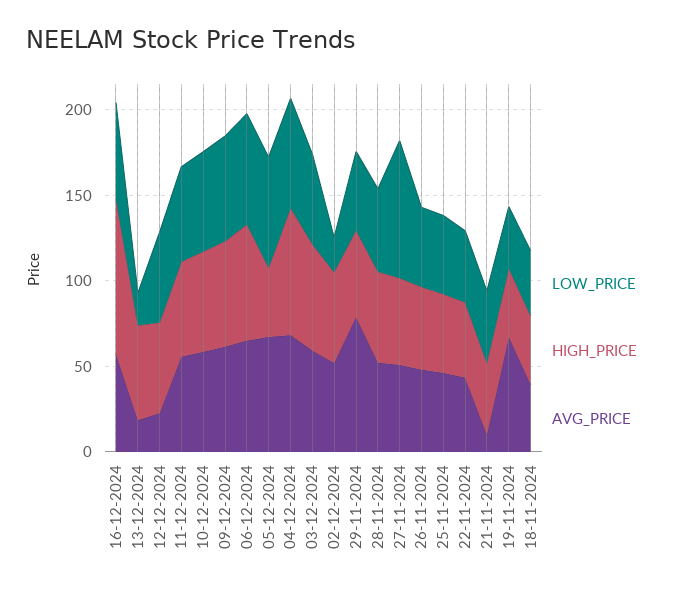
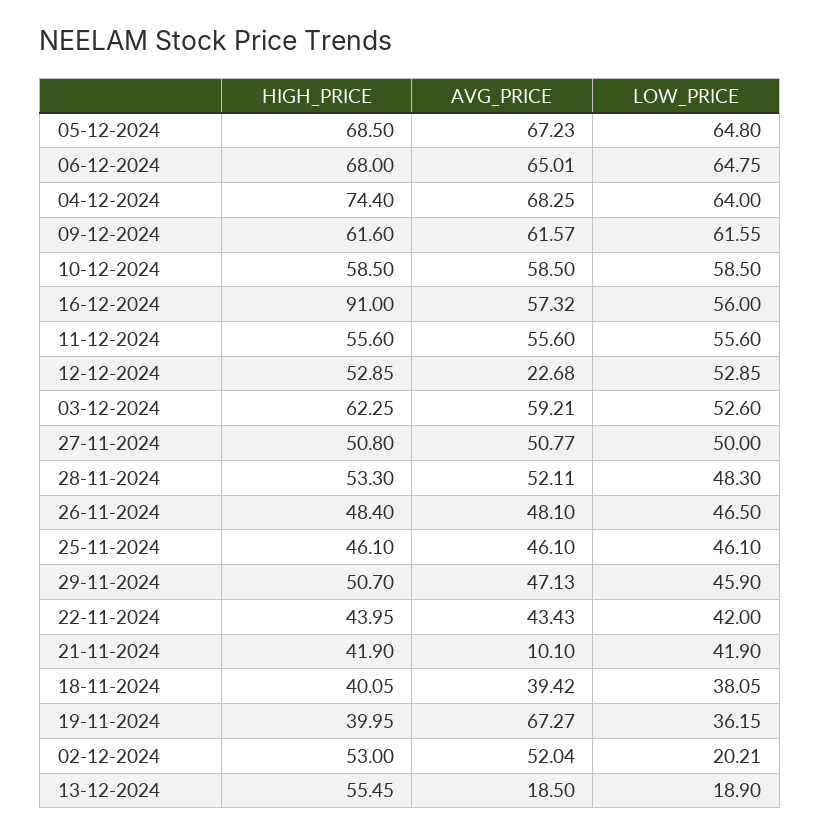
HIGH_PRICE, 05-12-2024: 40 -> 68.5
AVG_PRICE, 29-11-2024: 80 -> 47.13
LOW_PRICE, 27-11-2024: 80 -> 50

